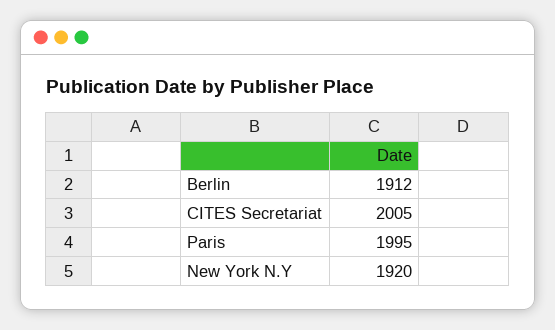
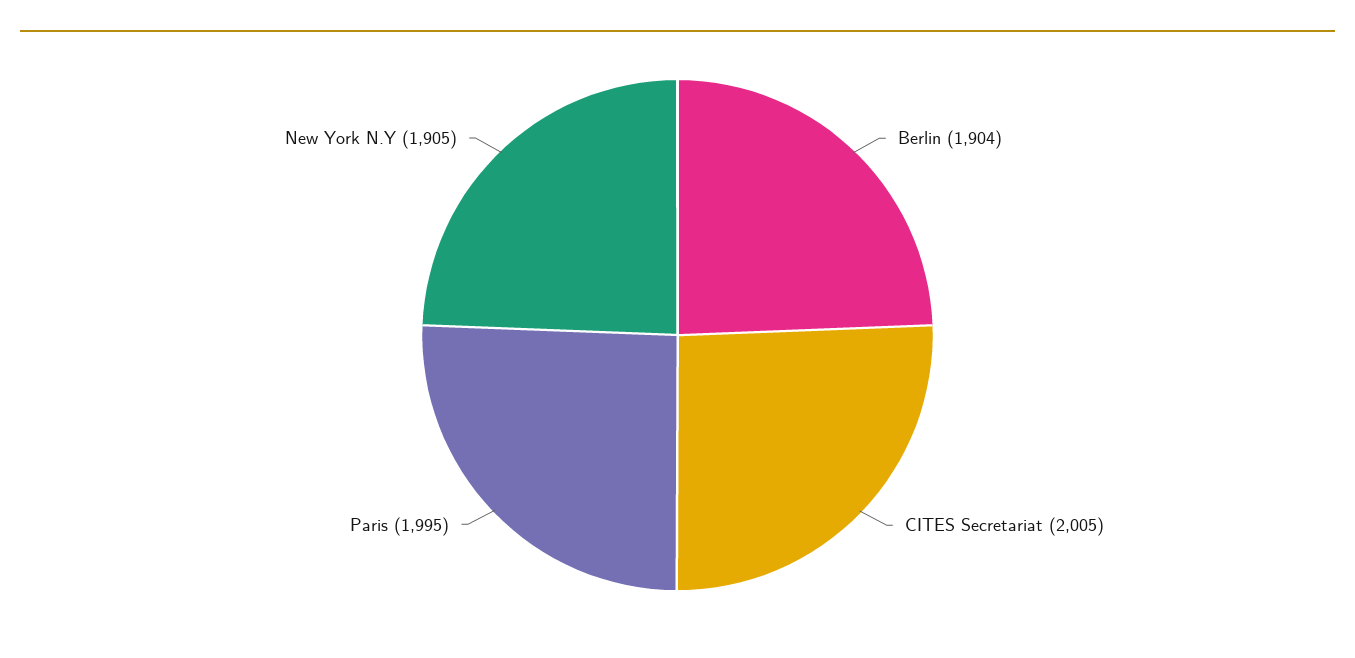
Berlin: 1912 -> 1904
New York N.Y: 1920 -> 1905

